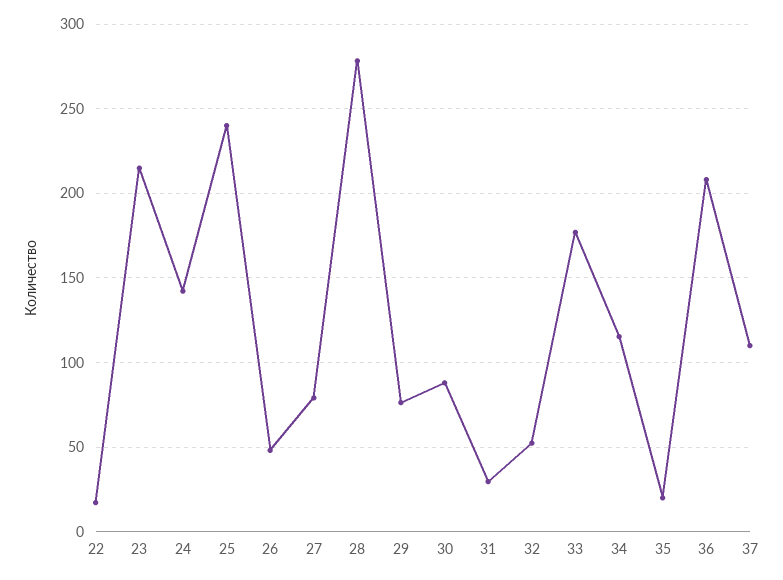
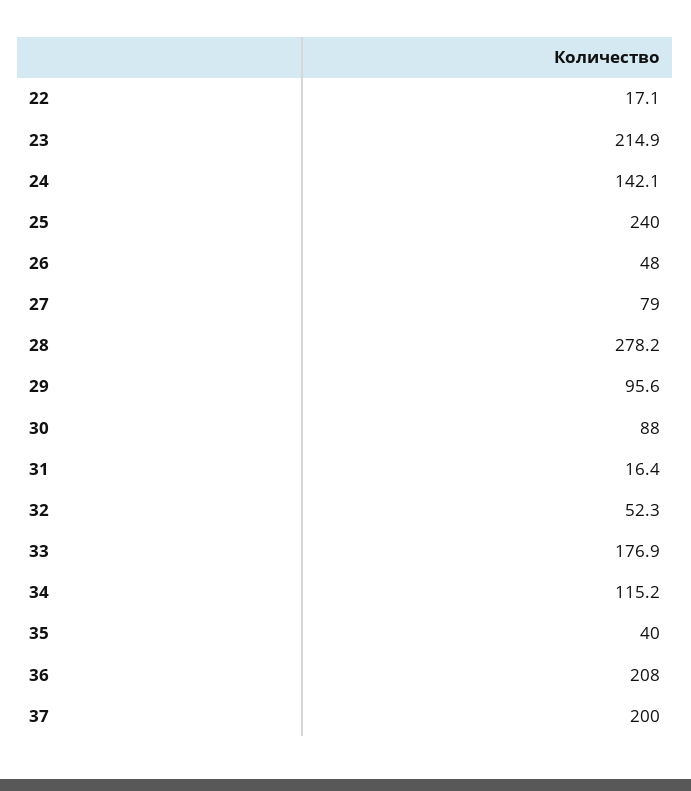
29: 75 -> 95.6
31: 30 -> 16.4
35: 20 -> 40
37: 110 -> 200

